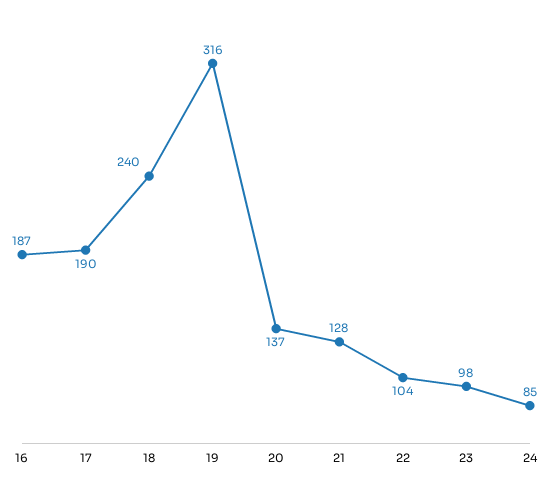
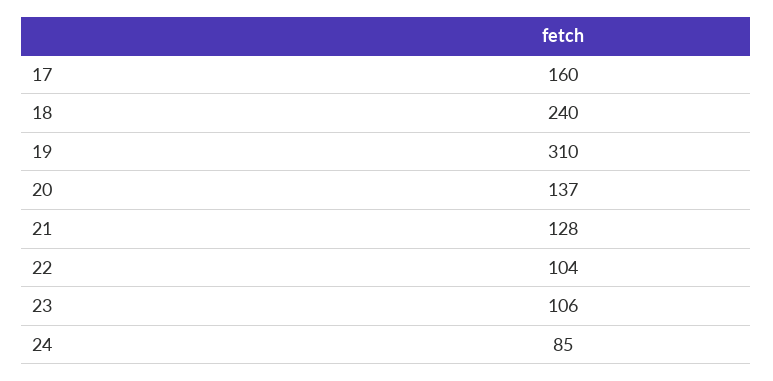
16: 187 -> none
17: 190 -> 160
19: 316 -> 310
23: 98 -> 106

